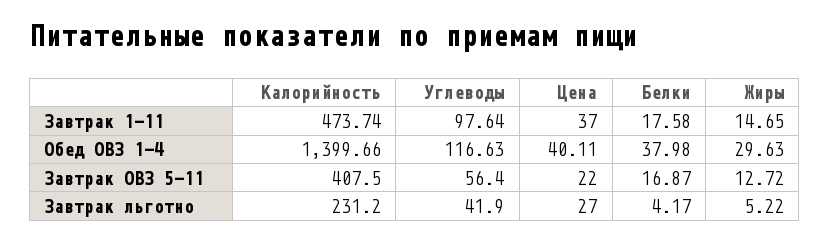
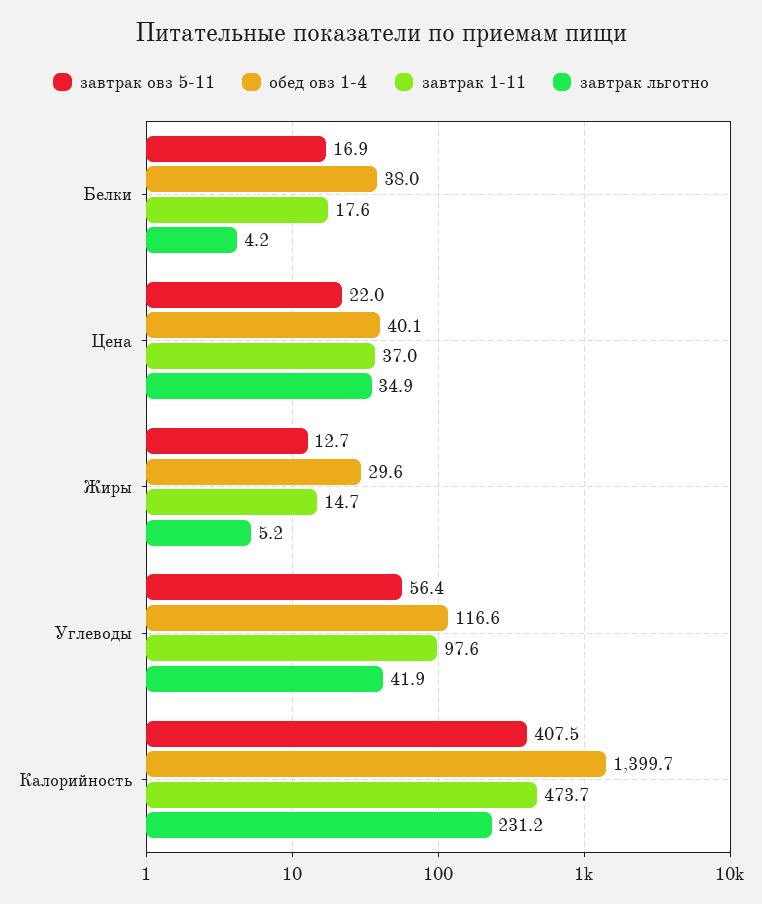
Завтрак льготно, Цена: 27 -> 34.9

